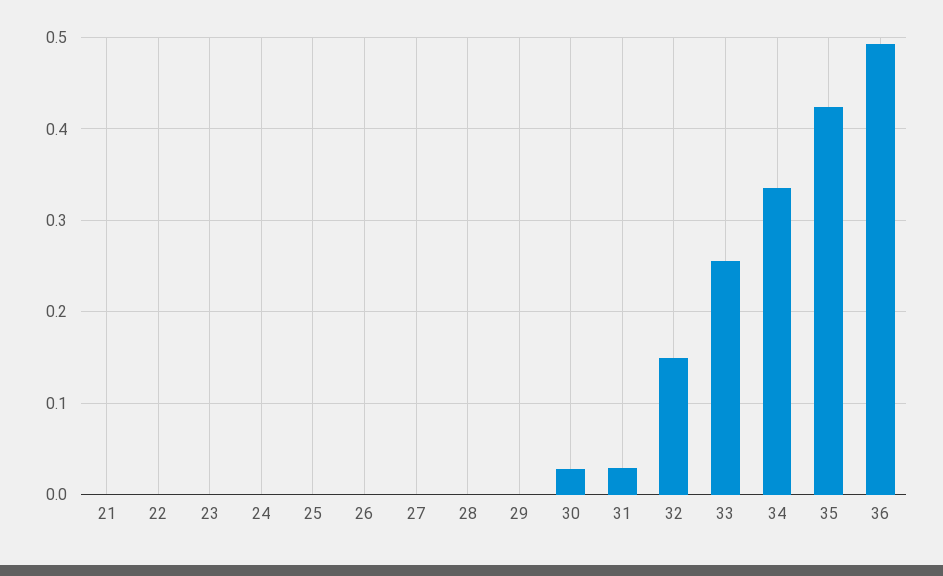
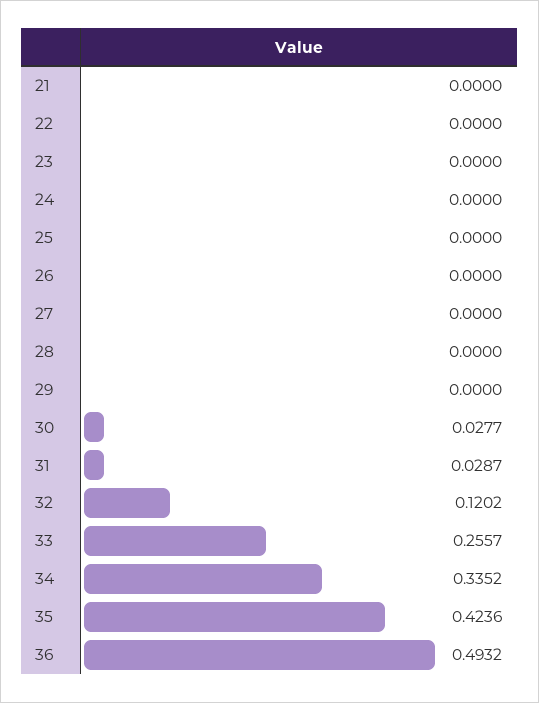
32: 0.15 -> 0.1202

